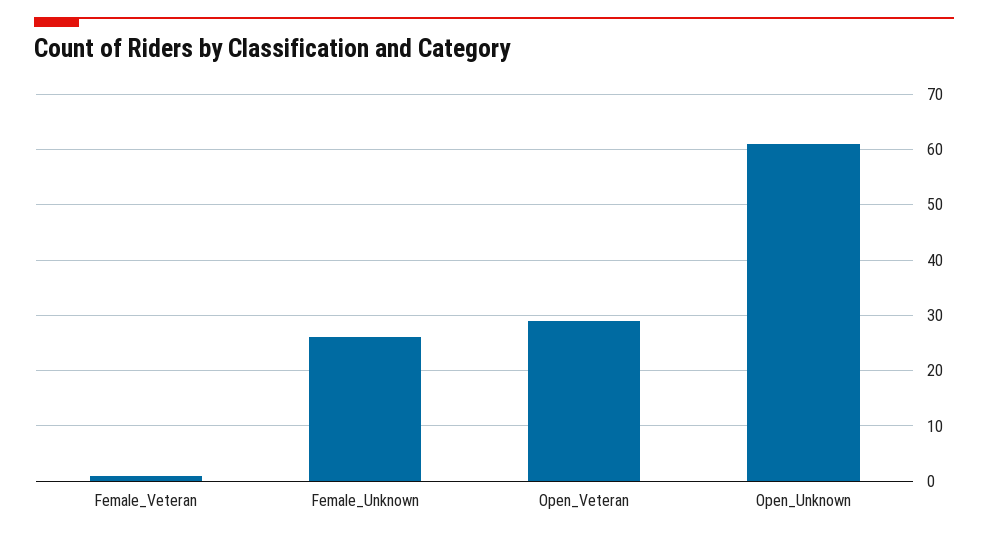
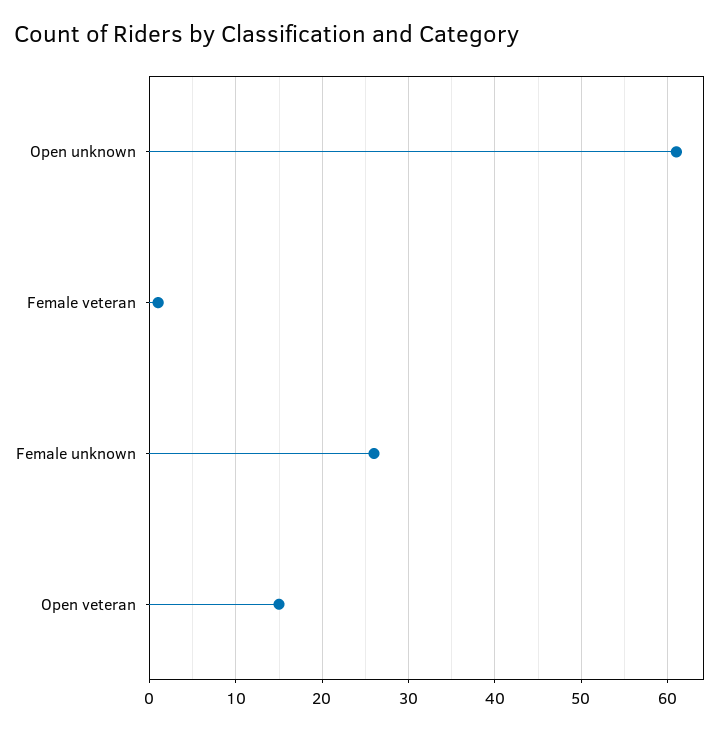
Open_Veteran: 30 -> 15

